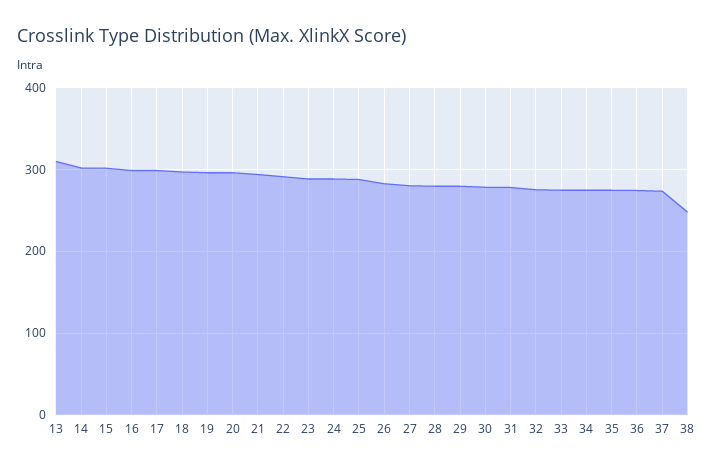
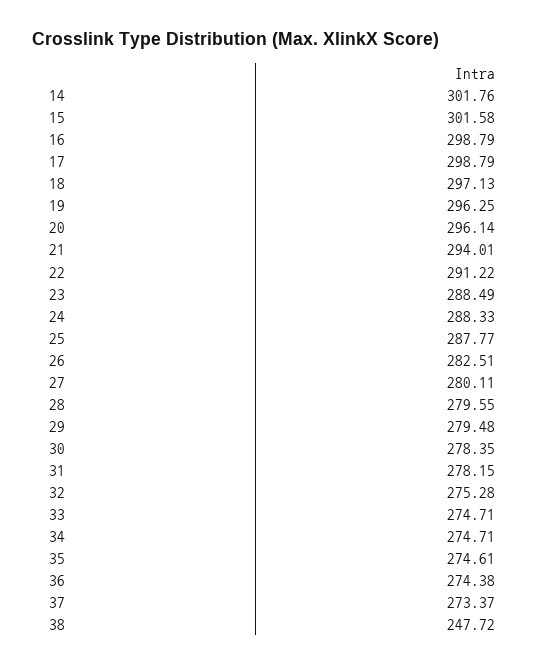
13: 310 -> none

